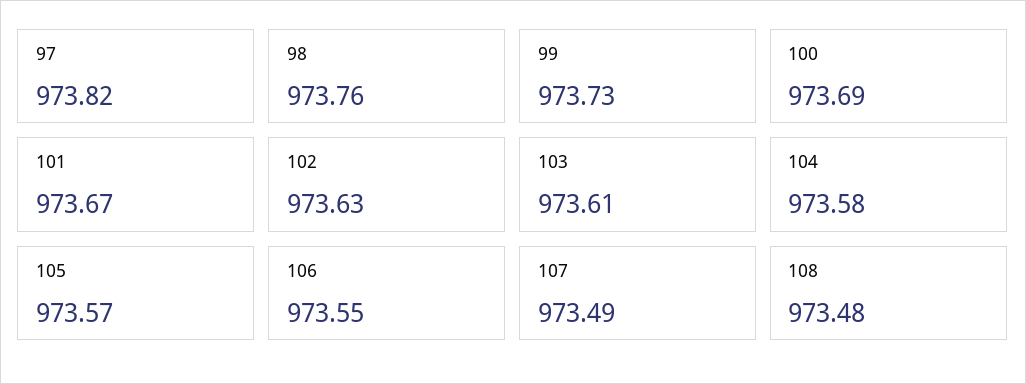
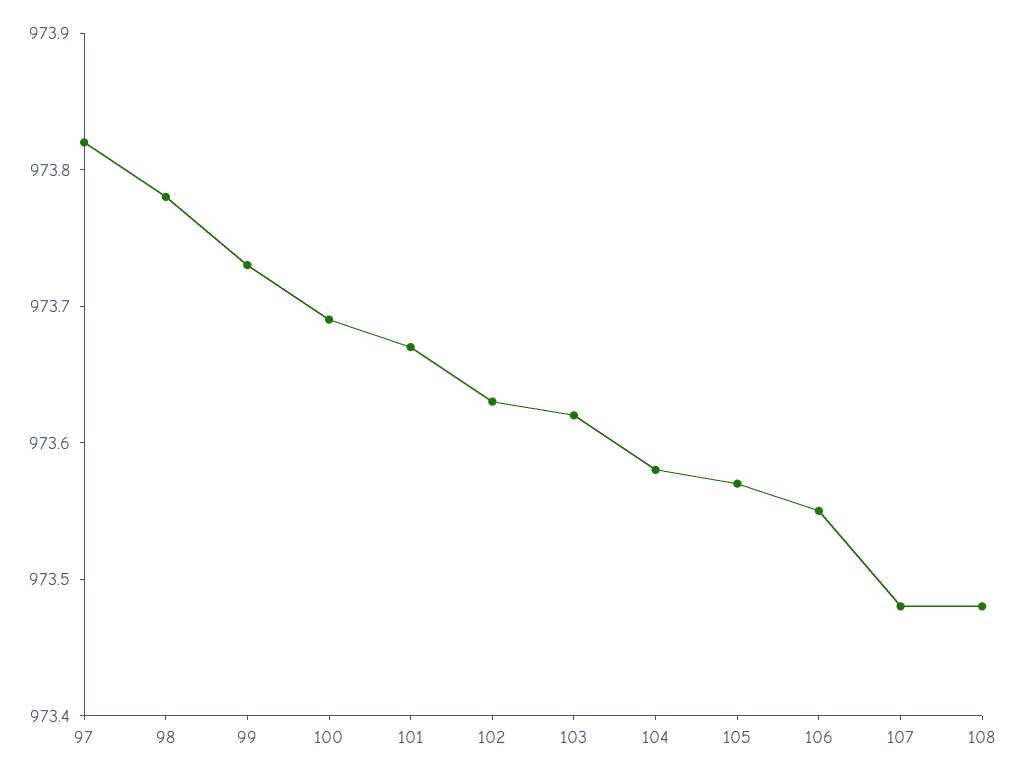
98: 973.76 -> 973.78
103: 973.61 -> 973.62
107: 973.49 -> 973.48

